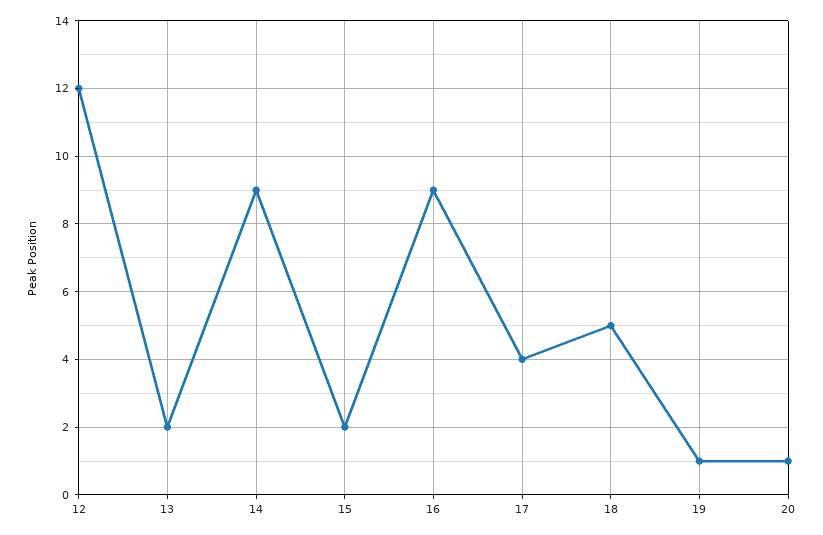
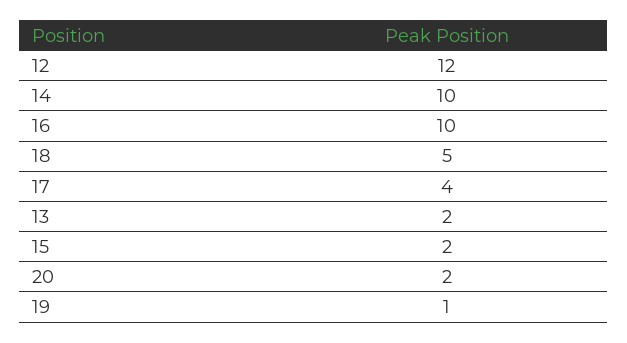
14: 9 -> 10
16: 9 -> 10
20: 1 -> 2

